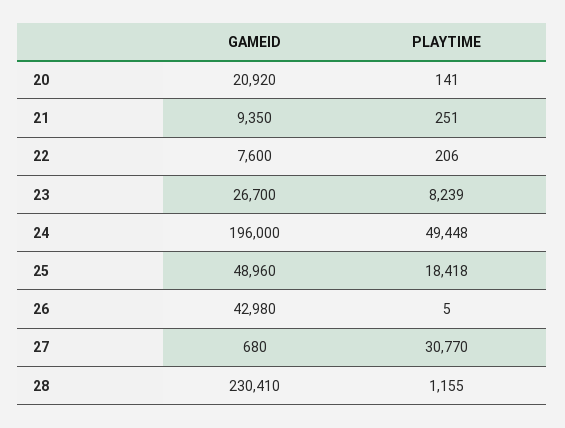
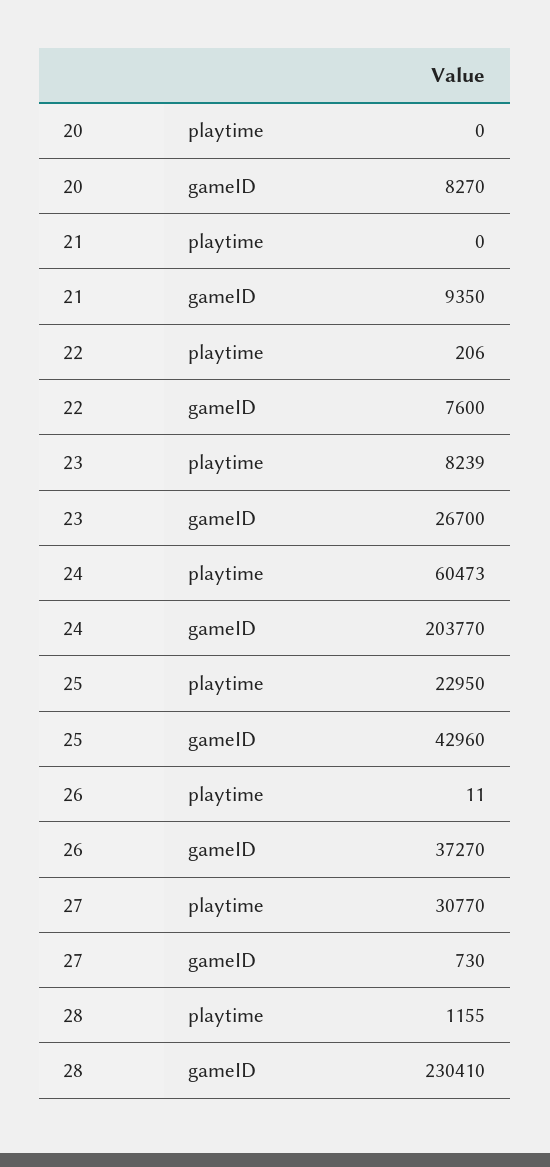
GAMEID, 20: 20920 -> 8270
PLAYTIME, 20: 141 -> 0
PLAYTIME, 21: 251 -> 0
GAMEID, 24: 196000 -> 203770
PLAYTIME, 24: 49448 -> 60473
GAMEID, 25: 48960 -> 42960
PLAYTIME, 25: 18418 -> 22950
GAMEID, 26: 42980 -> 37270
PLAYTIME, 26: 5 -> 11
GAMEID, 27: 680 -> 730

